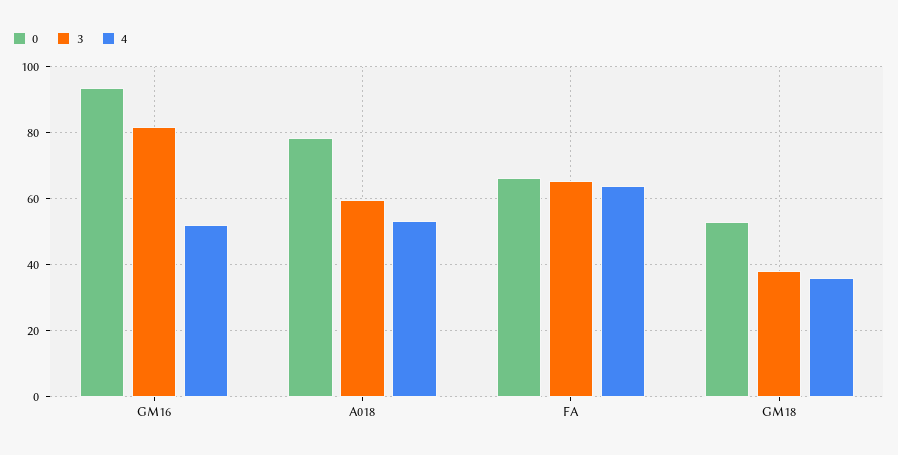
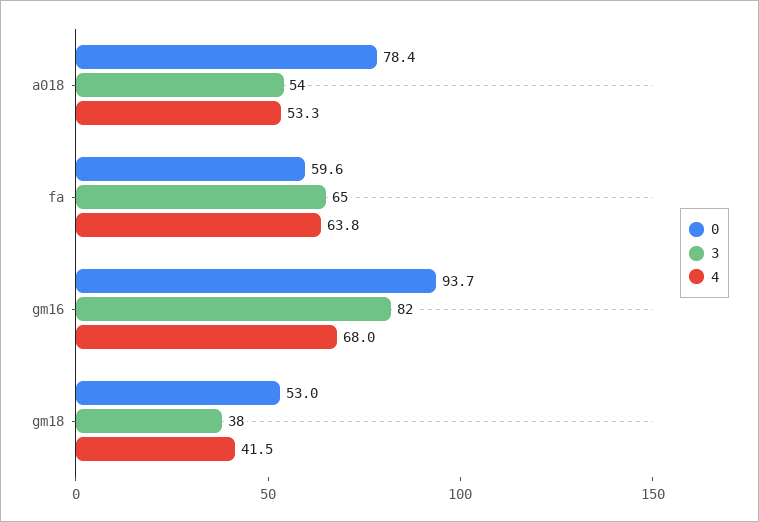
4, GM16: 52 -> 68
3, A018: 60 -> 54
0, FA: 66 -> 59.6
4, GM18: 36 -> 41.5

